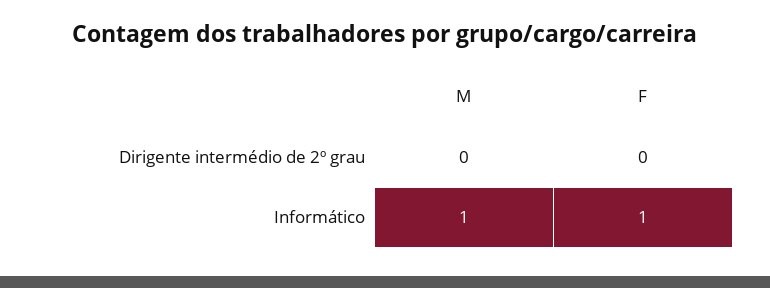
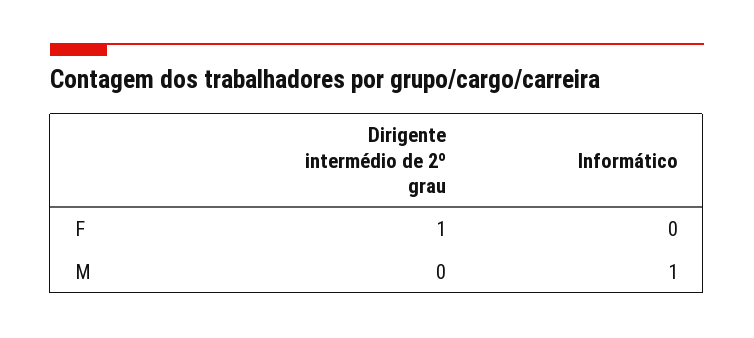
F, Dirigente intermédio de 2º grau: 0 -> 1
F, Informático: 1 -> 0

